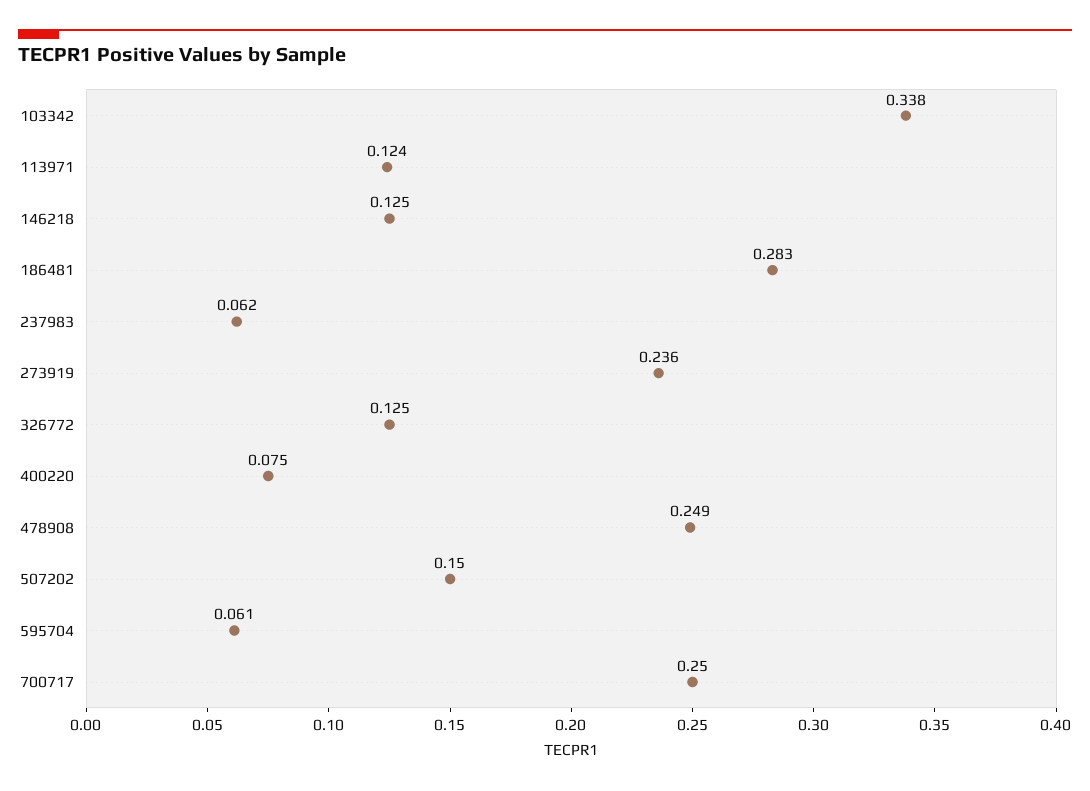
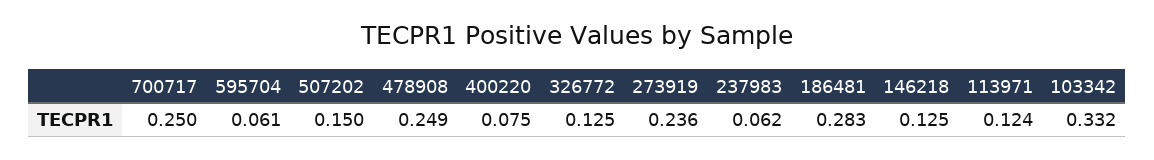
103342: 0.338 -> 0.332

